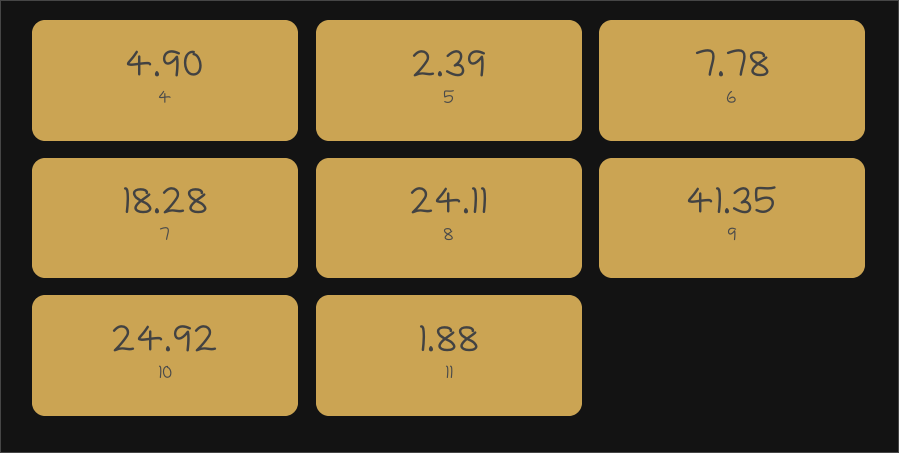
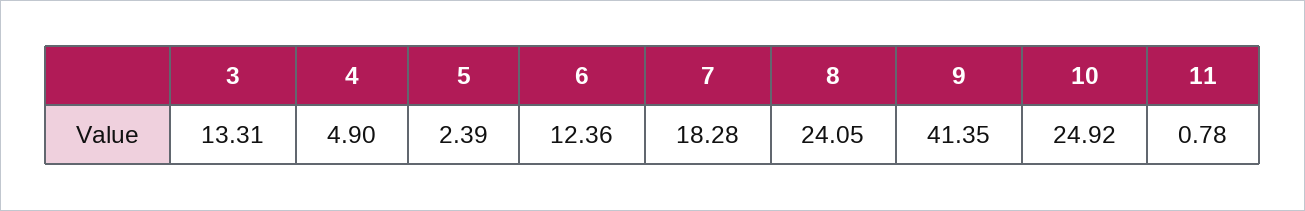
6: 7.78 -> 12.36
8: 24.11 -> 24.05
11: 1.88 -> 0.78
3: none -> 13.31

